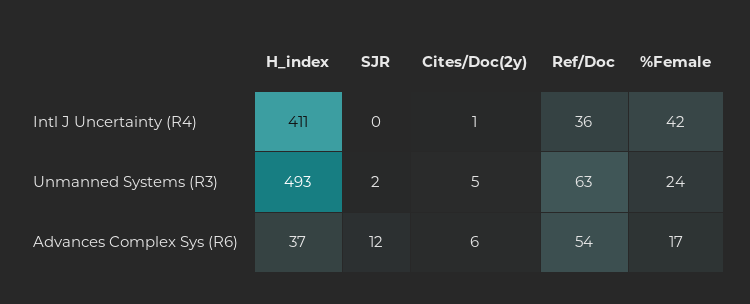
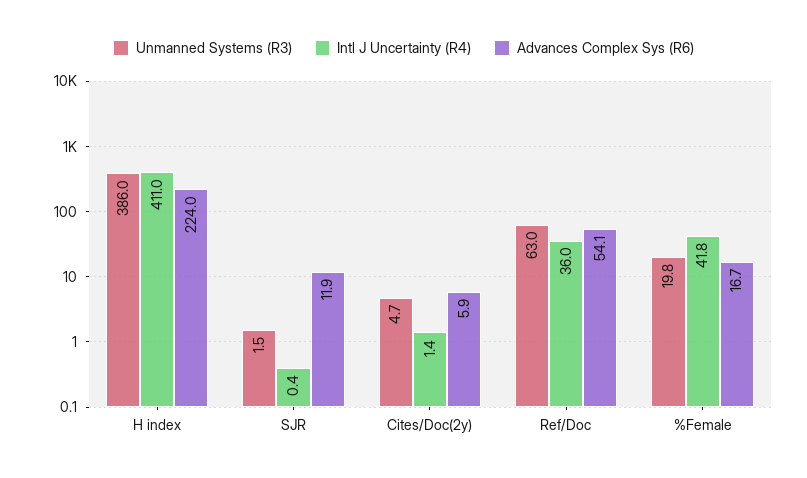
Unmanned Systems (R3), H_index: 493 -> 386
Unmanned Systems (R3), %Female: 24 -> 19.8
Advances Complex Sys (R6), H_index: 37 -> 224

